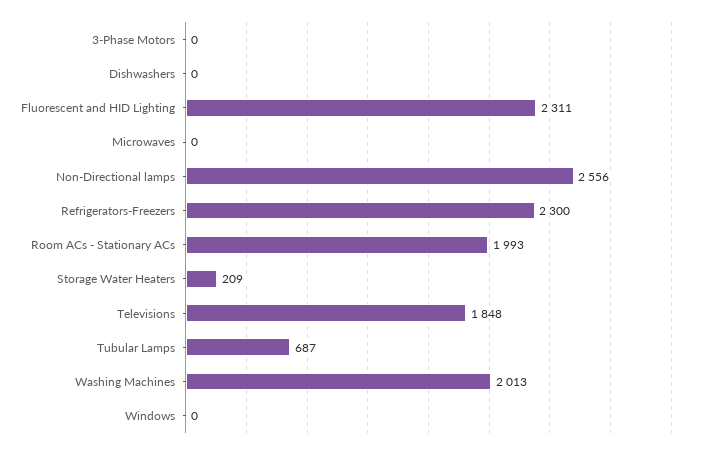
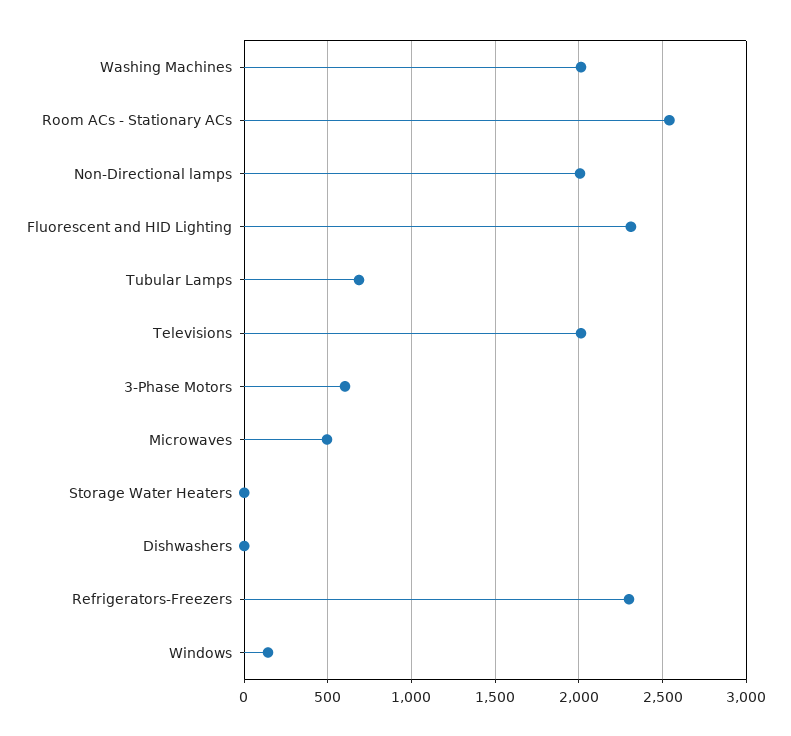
3-Phase Motors: 0 -> 600
Microwaves: 0 -> 500
Non-Directional lamps: 2556 -> 2000
Room ACs - Stationary ACs: 1993 -> 2550
Storage Water Heaters: 209 -> 0
Televisions: 1848 -> 2000
Windows: 0 -> 150

